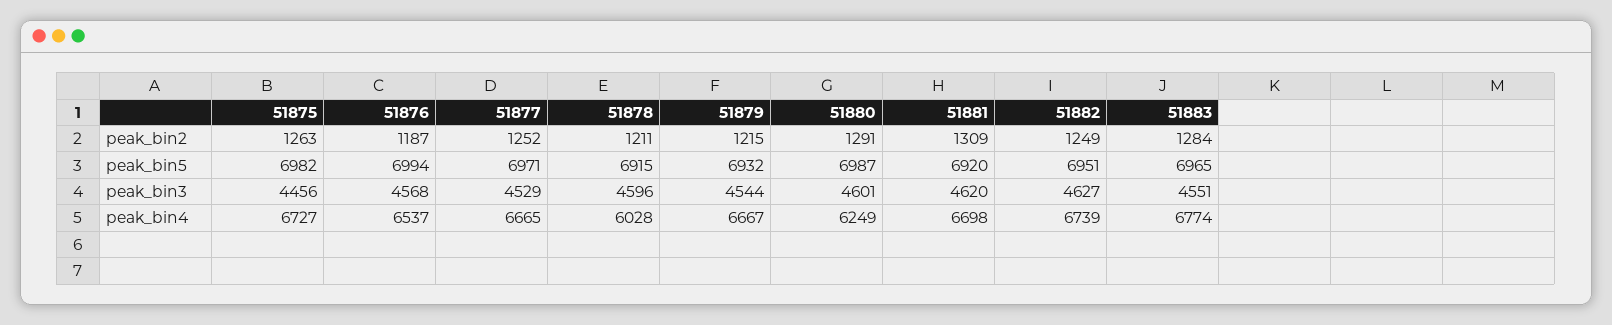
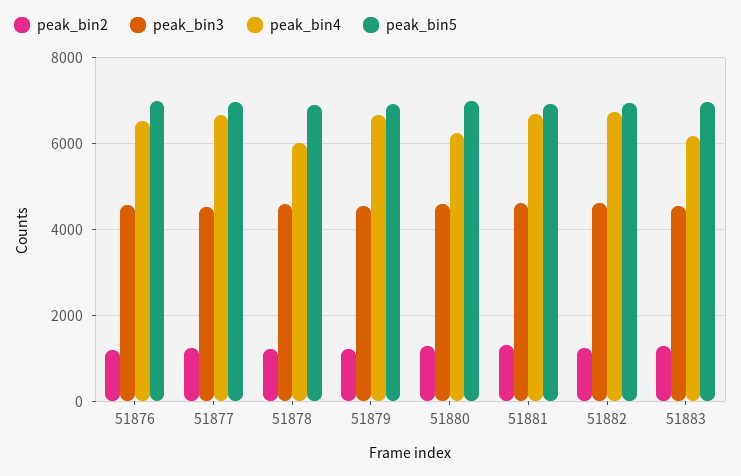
peak_bin2, 51875: 1263 -> none
peak_bin5, 51875: 6982 -> none
peak_bin3, 51875: 4456 -> none
peak_bin4, 51875: 6727 -> none
peak_bin4, 51883: 6774 -> 6200

